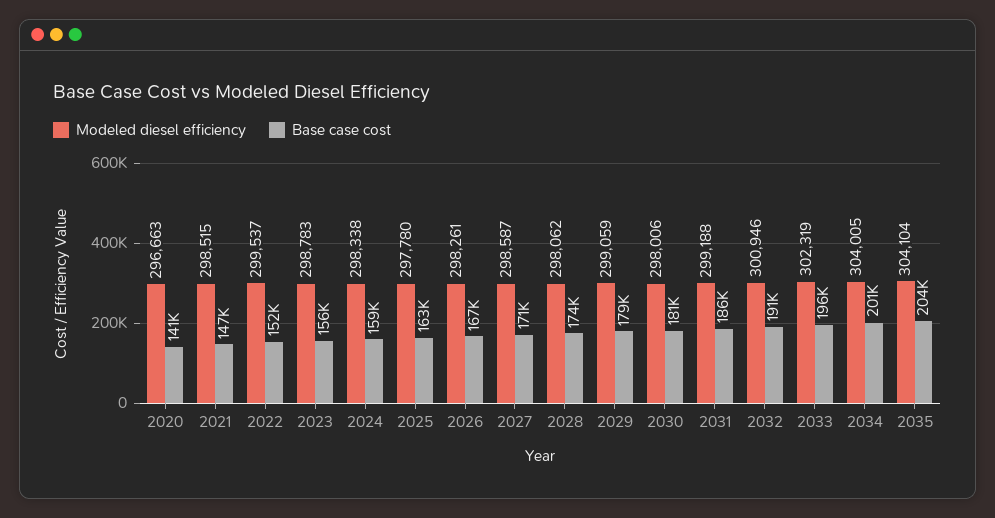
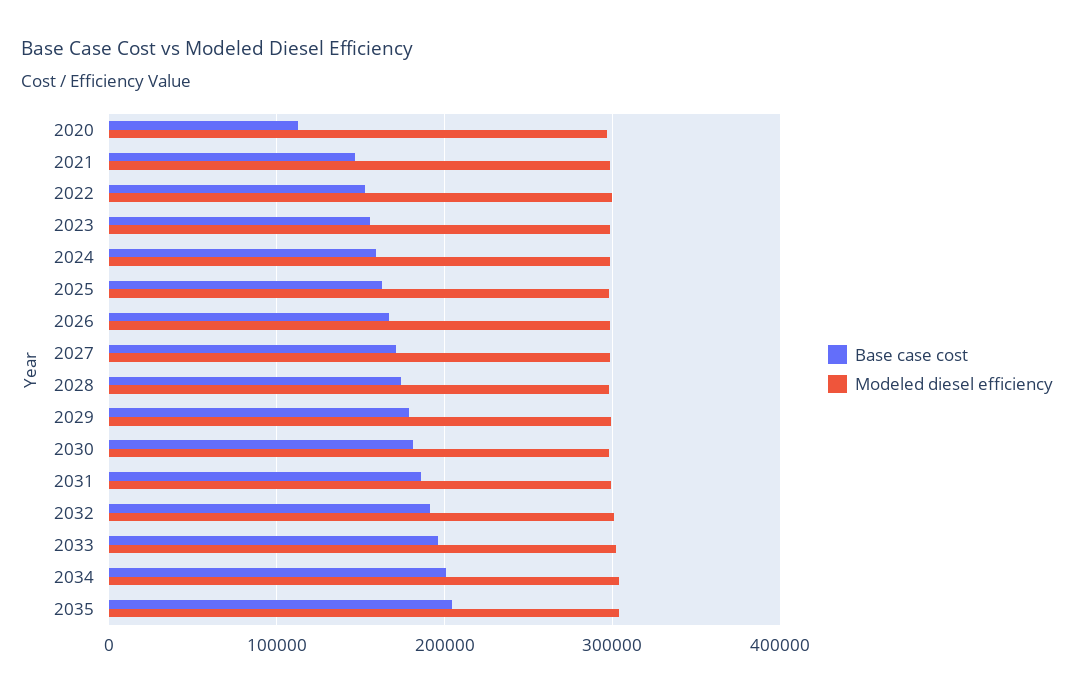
Base case cost, 2020: 141000 -> 110000

